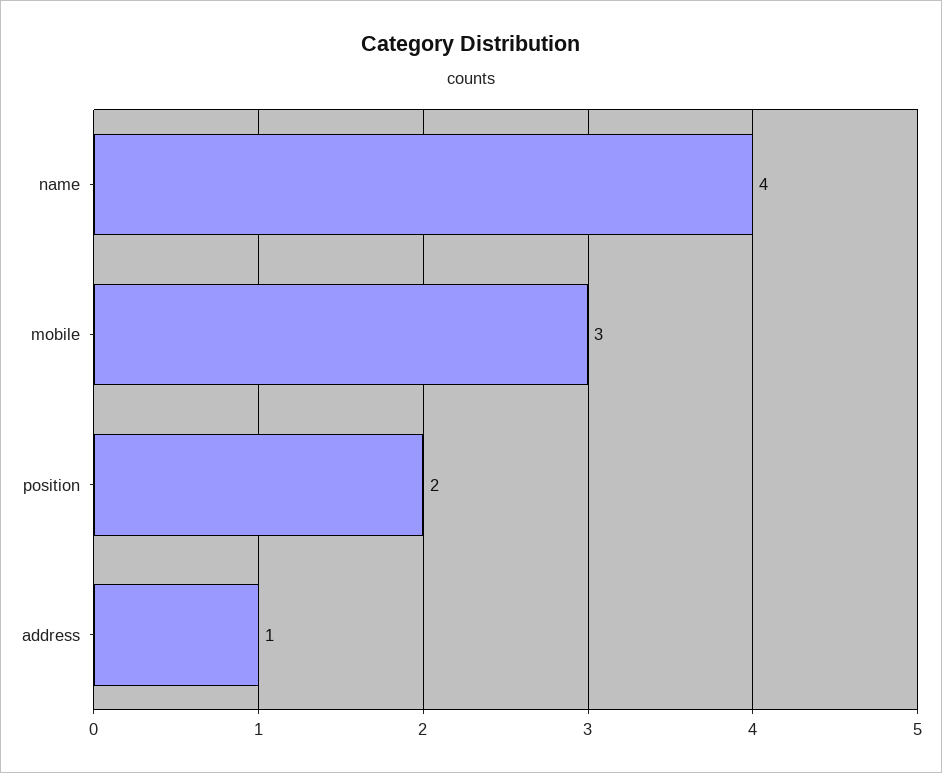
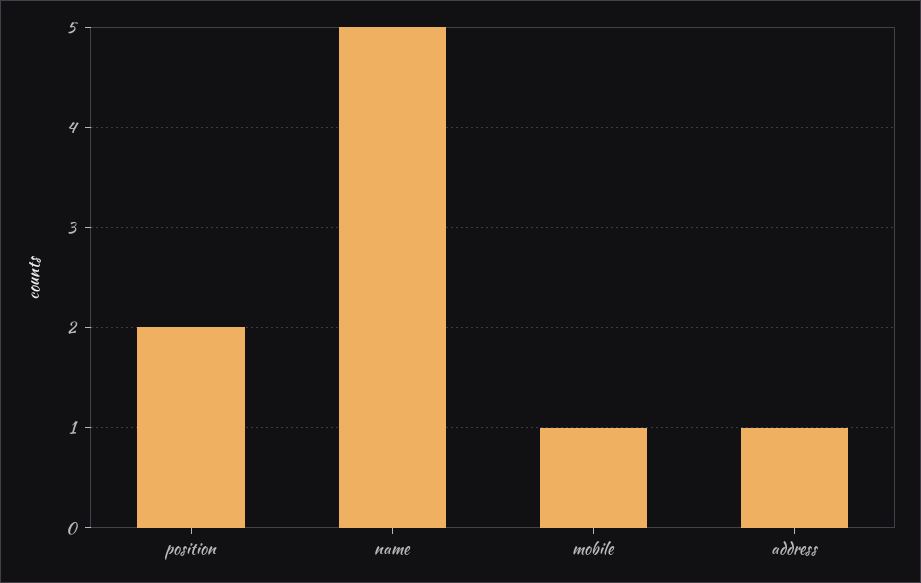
name: 4 -> 5
mobile: 3 -> 1

